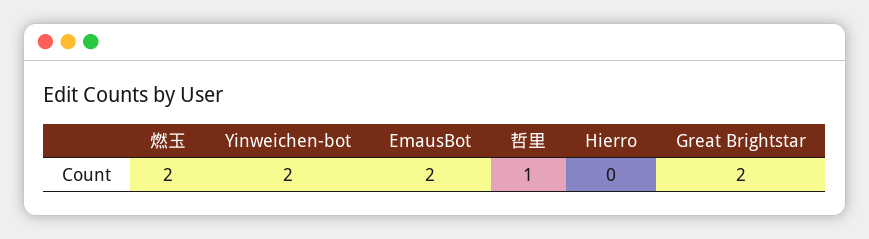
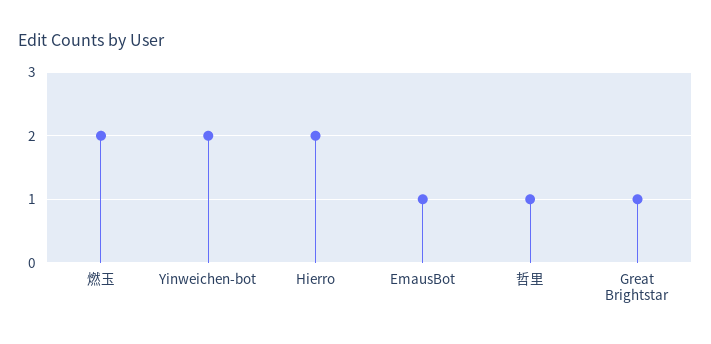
EmausBot: 2 -> 1
Hierro: 0 -> 2
Great Brightstar: 2 -> 1

